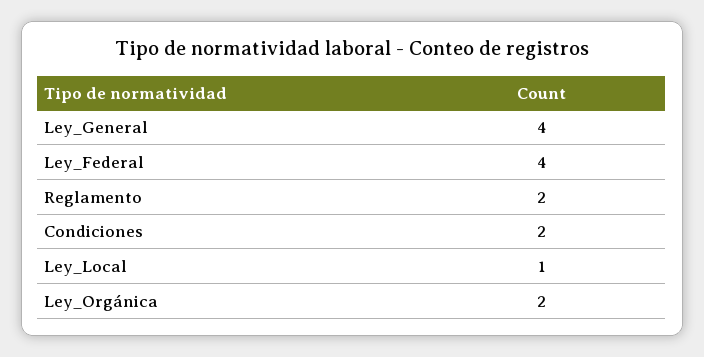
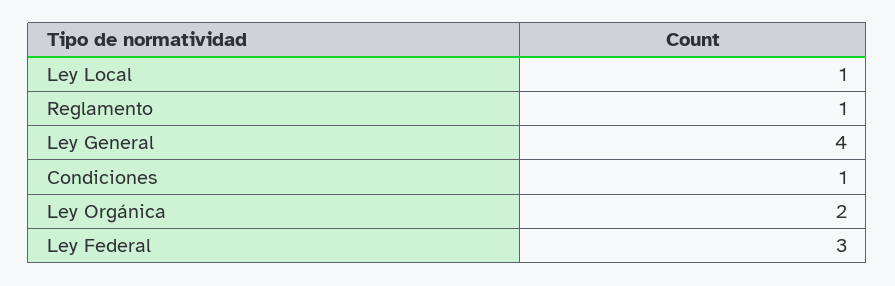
Ley_Federal: 4 -> 3
Reglamento: 2 -> 1
Condiciones: 2 -> 1

